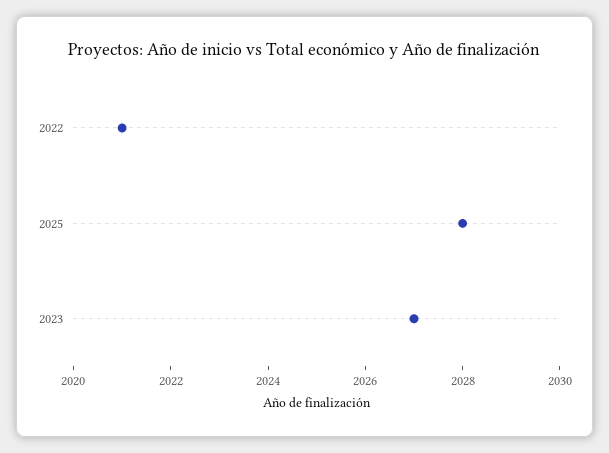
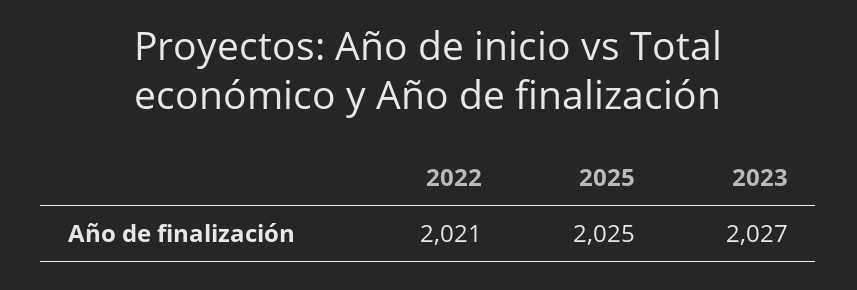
2025: 2028 -> 2025

